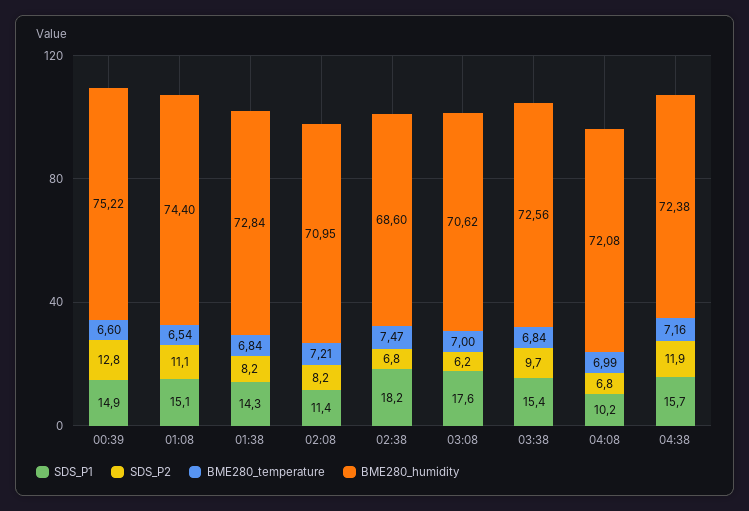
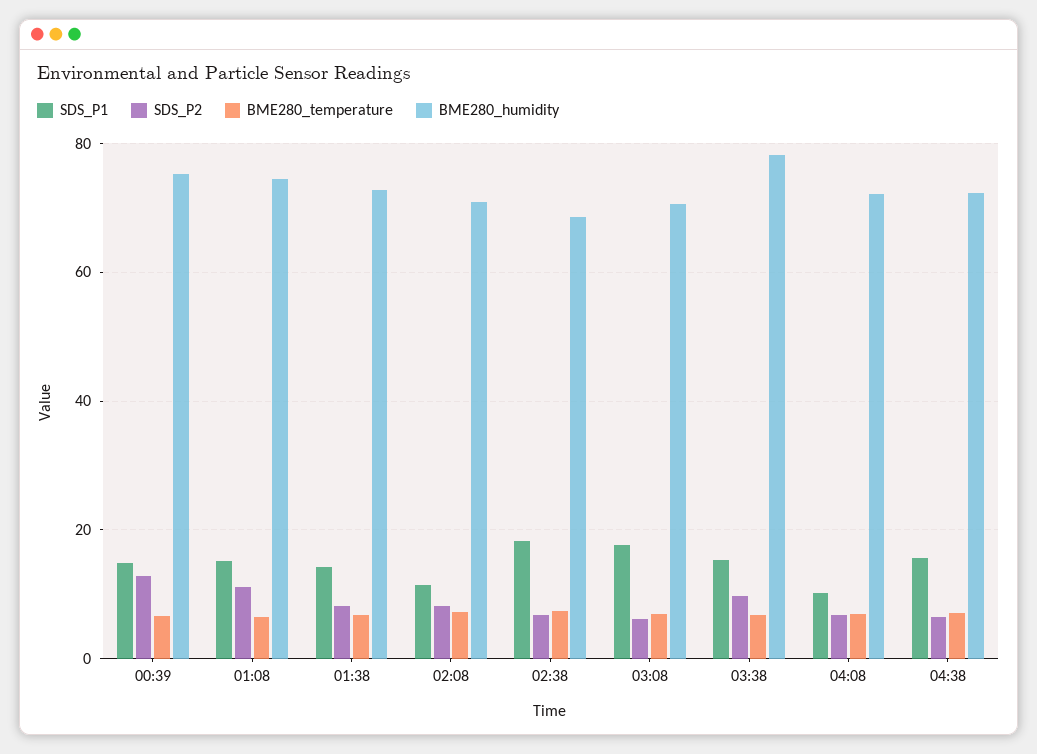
BME280_humidity, 03:38: 72.56 -> 78
SDS_P2, 04:38: 11.9 -> 6

